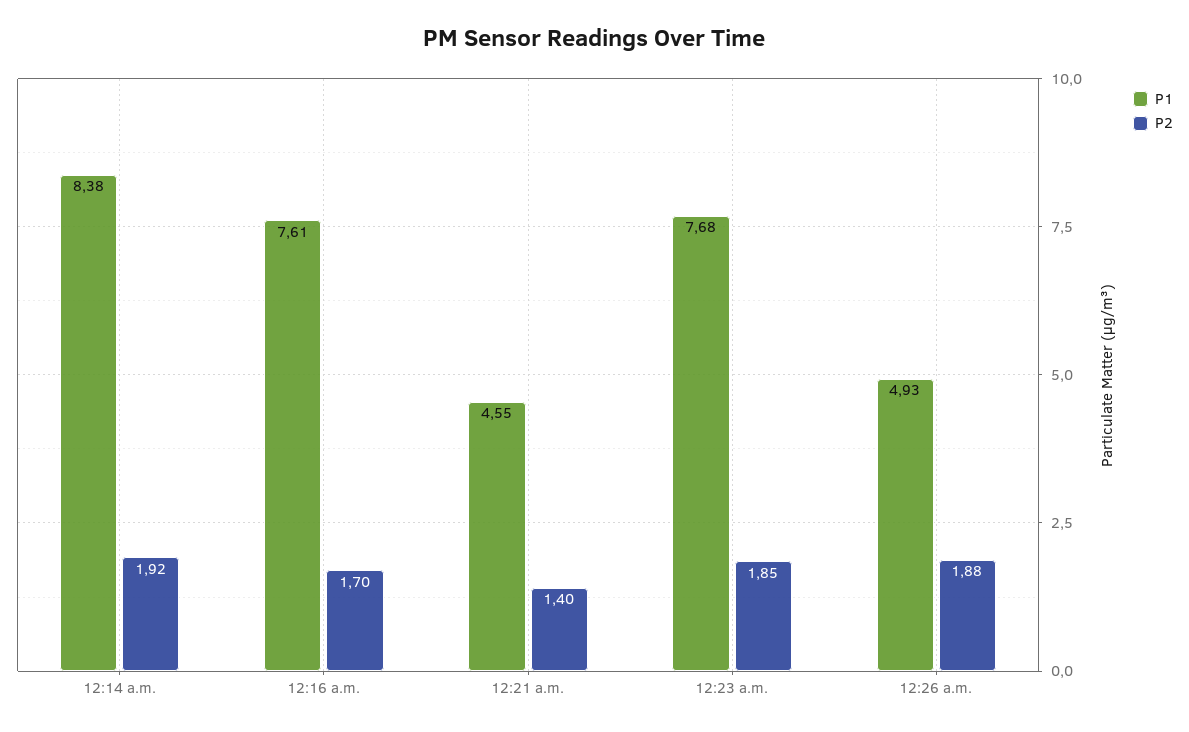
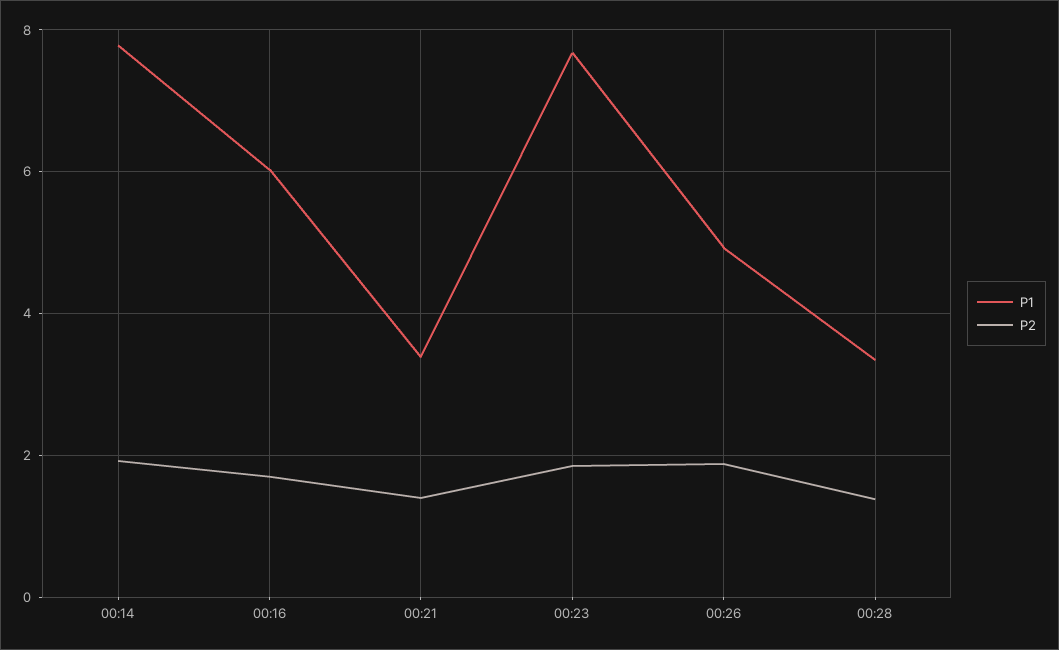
P1, 12:14 a.m.: 8.38 -> 7.8
P1, 12:16 a.m.: 7.61 -> 6
P1, 12:21 a.m.: 4.55 -> 3.4
P1, 00:28: none -> 3.4
P2, 00:28: none -> 1.4

